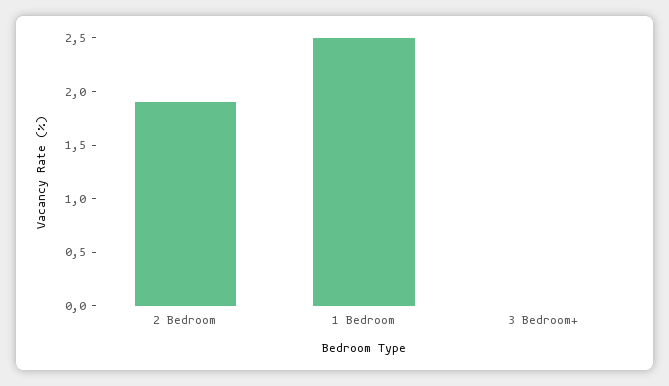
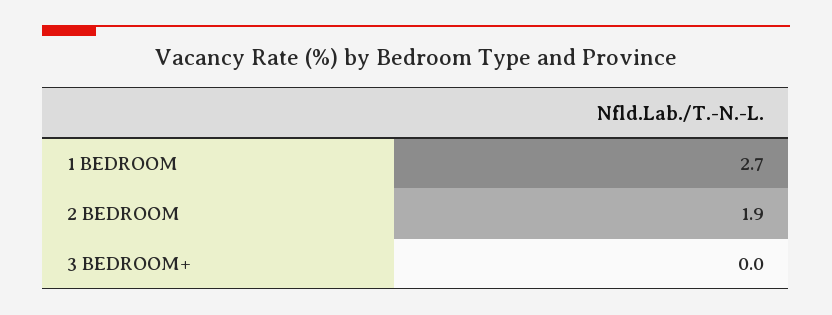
1 Bedroom: 2.5 -> 2.7

